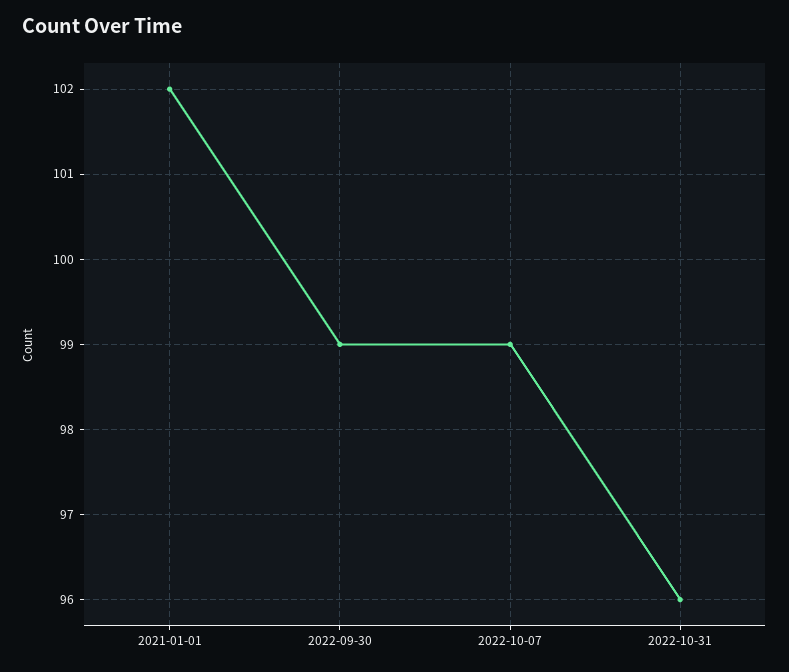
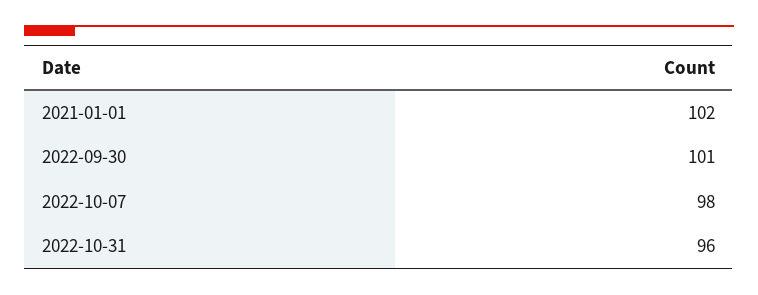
2022-09-30: 99 -> 101
2022-10-07: 99 -> 98

